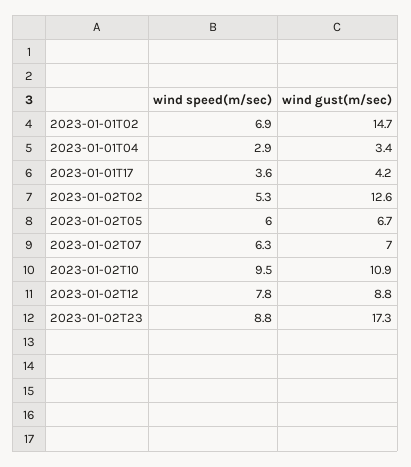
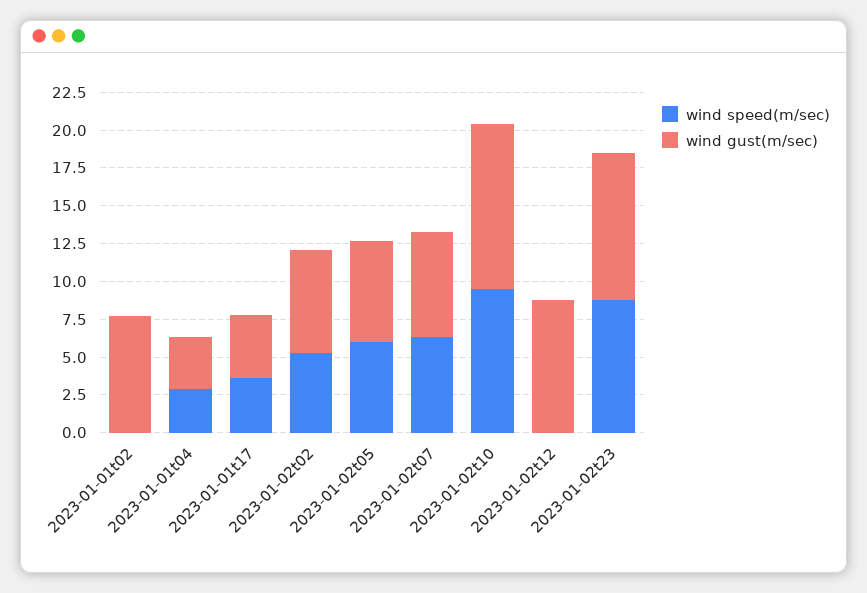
wind speed(m/sec), 2023-01-01T02: 6.9 -> 0
wind gust(m/sec), 2023-01-01T02: 14.7 -> 7.5
wind gust(m/sec), 2023-01-02T02: 12.6 -> 7.5
wind speed(m/sec), 2023-01-02T12: 7.8 -> 0
wind gust(m/sec), 2023-01-02T23: 17.3 -> 10

